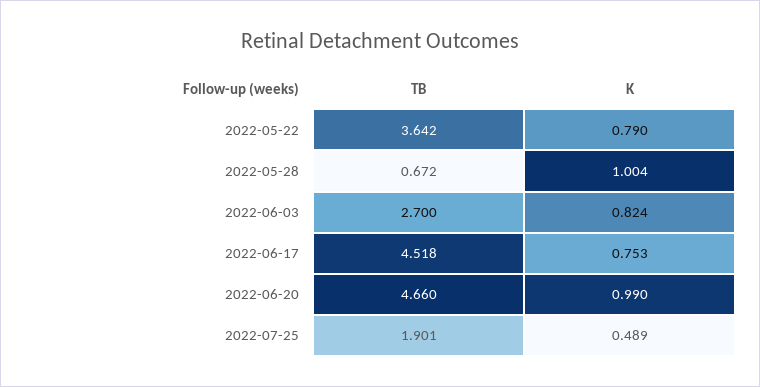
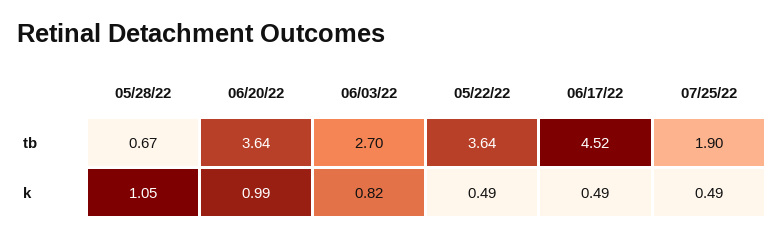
K, 2022-05-22: 0.79 -> 0.49
K, 2022-05-28: 1.004 -> 1.05
K, 2022-06-17: 0.753 -> 0.49
TB, 2022-06-20: 4.66 -> 3.64

